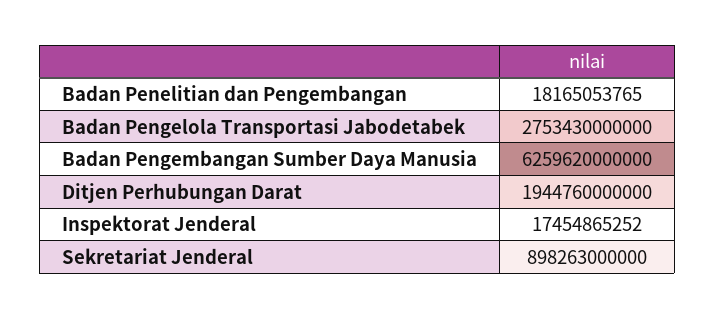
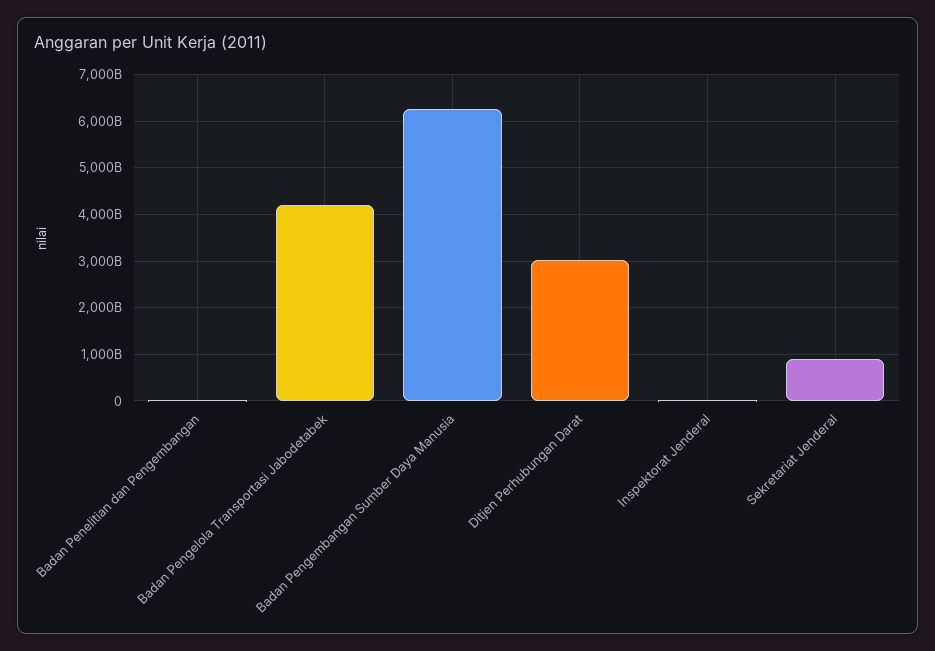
Badan Pengelola Transportasi Jabodetabek: 2753430000000 -> 4200000000000
Ditjen Perhubungan Darat: 1944760000000 -> 3000000000000

